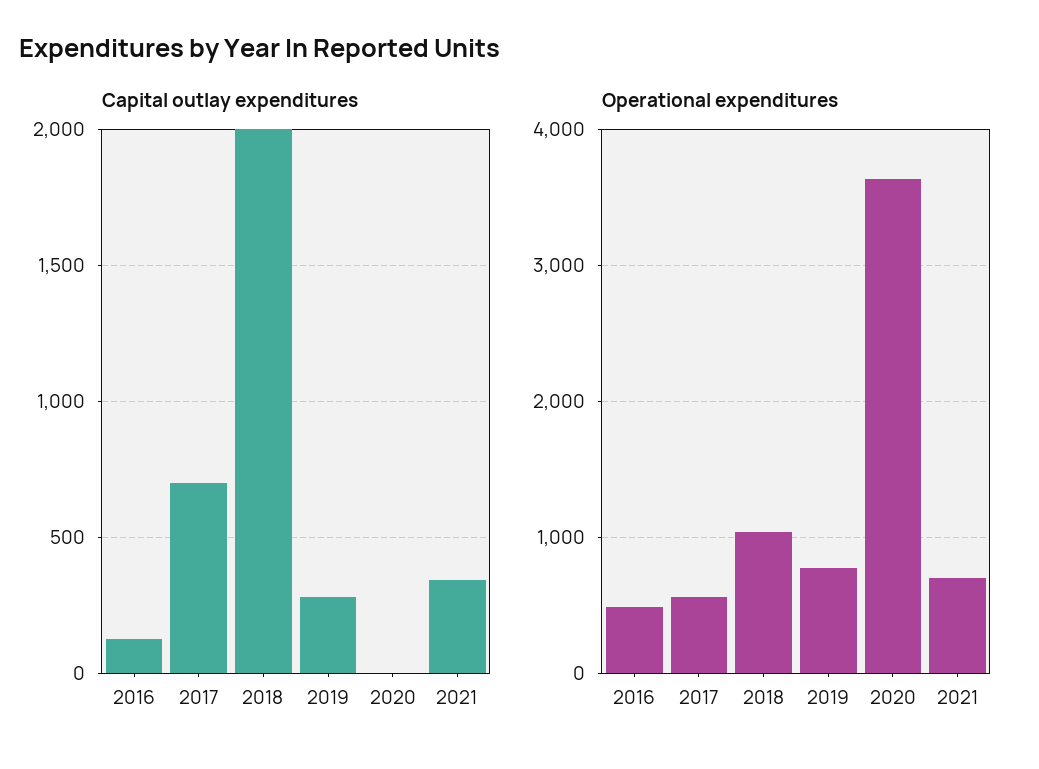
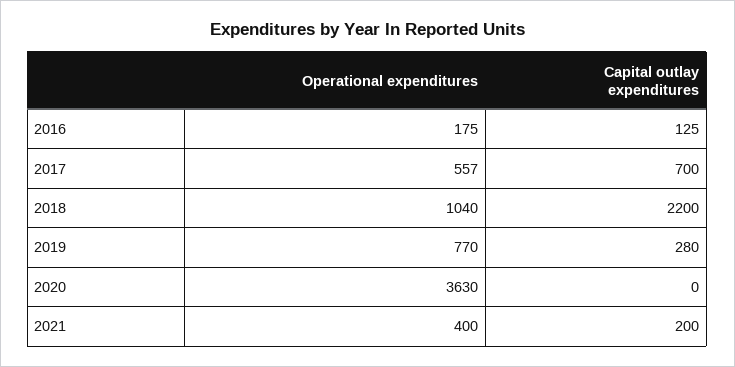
Capital outlay expenditures, 2018: 2000 -> 2200
Capital outlay expenditures, 2021: 350 -> 200
Operational expenditures, 2016: 500 -> 175
Operational expenditures, 2021: 700 -> 400

